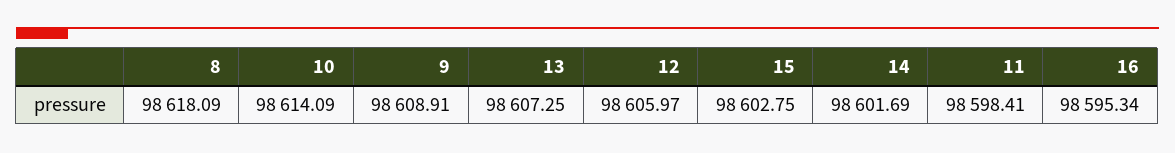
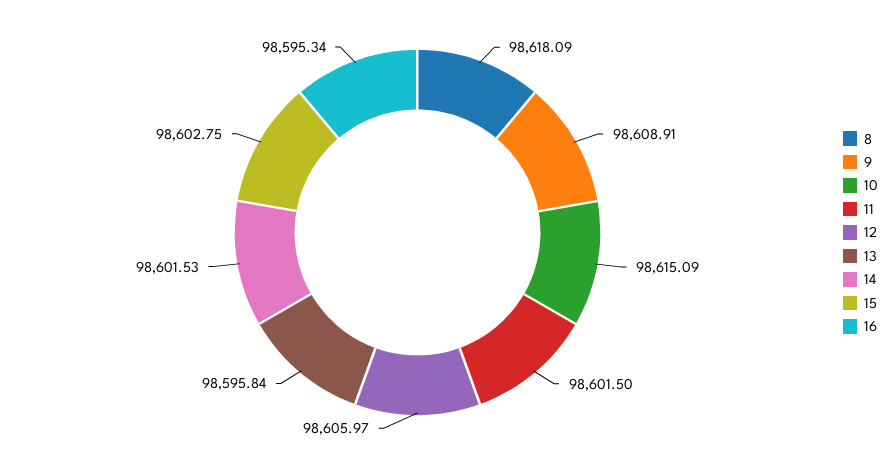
10: 98614.09 -> 98615.09
13: 98607.25 -> 98595.84
14: 98601.69 -> 98601.53
11: 98598.41 -> 98601.5

